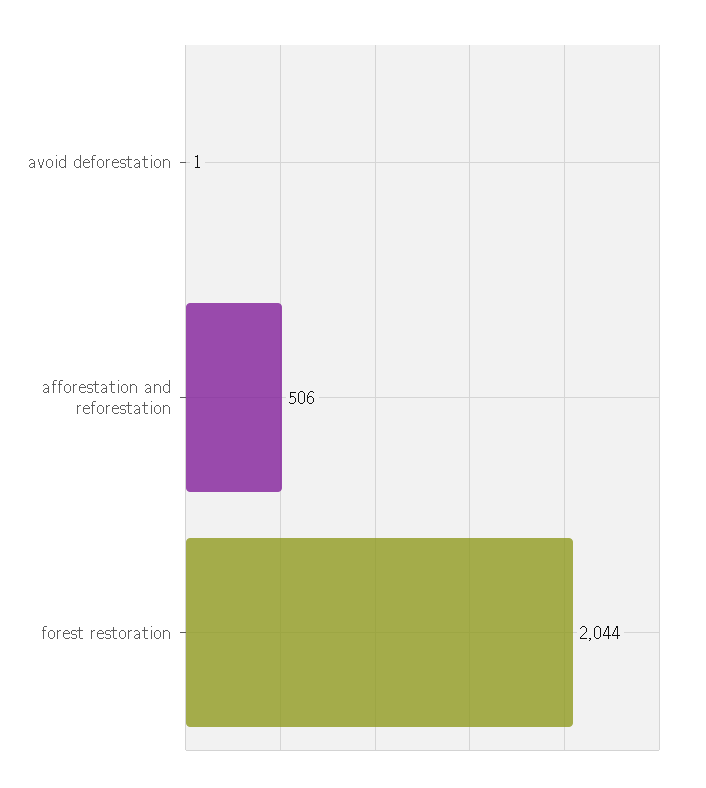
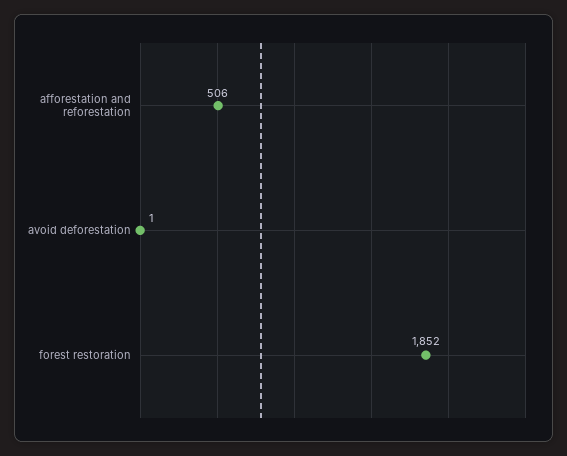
forest restoration: 2044 -> 1852

